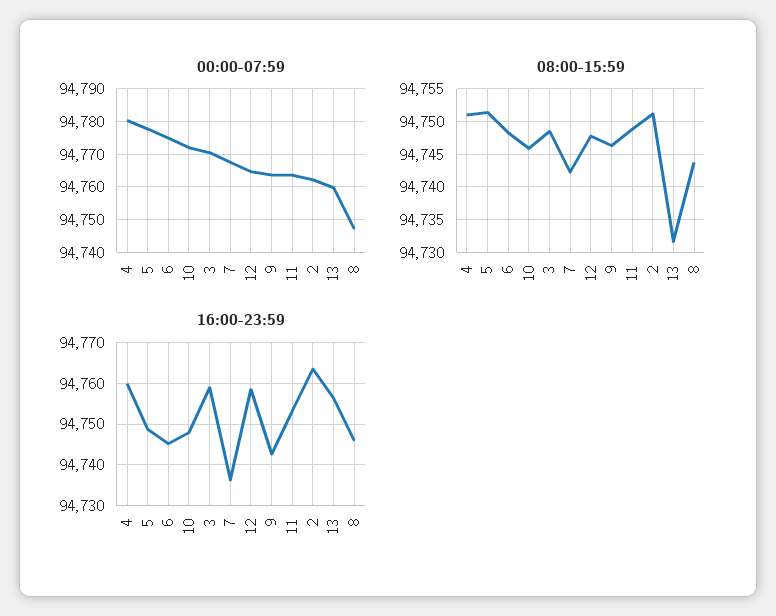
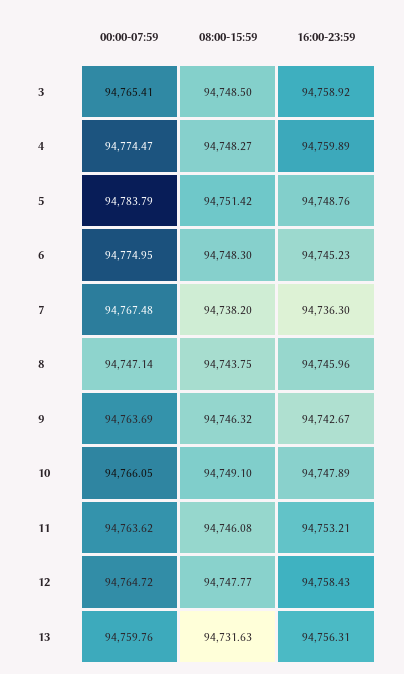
00:00-07:59, 4: 94780 -> 94774.47
00:00-07:59, 5: 94778 -> 94783.79
00:00-07:59, 10: 94772 -> 94766.05
00:00-07:59, 3: 94770 -> 94765.41
00:00-07:59, 2: 94762 -> none
08:00-15:59, 4: 94751 -> 94748.27
08:00-15:59, 10: 94746 -> 94749.1
08:00-15:59, 7: 94742 -> 94738.2
08:00-15:59, 11: 94749 -> 94746.08
08:00-15:59, 2: 94751 -> none
16:00-23:59, 2: 94764 -> none

